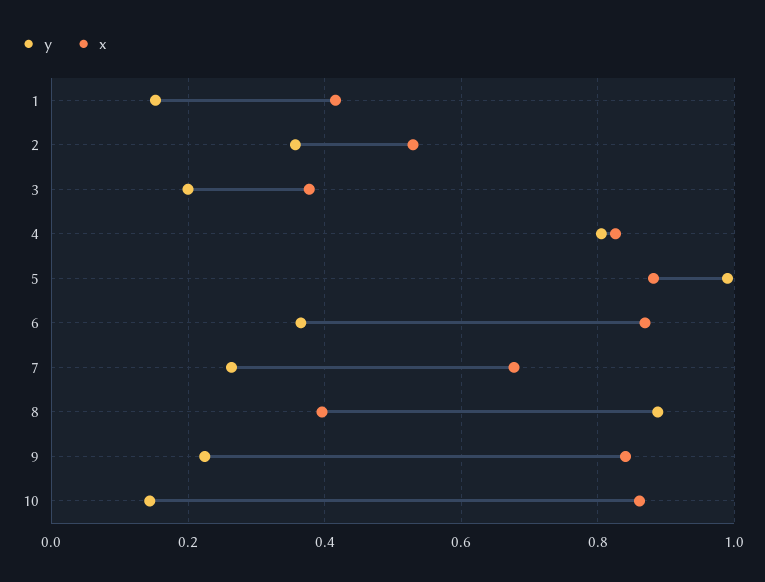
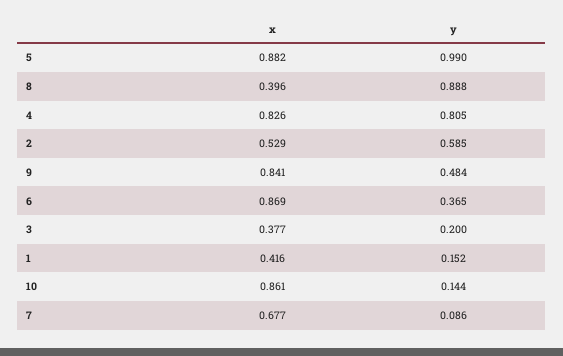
y, 2: 0.36 -> 0.585
y, 7: 0.26 -> 0.086
y, 9: 0.22 -> 0.484

